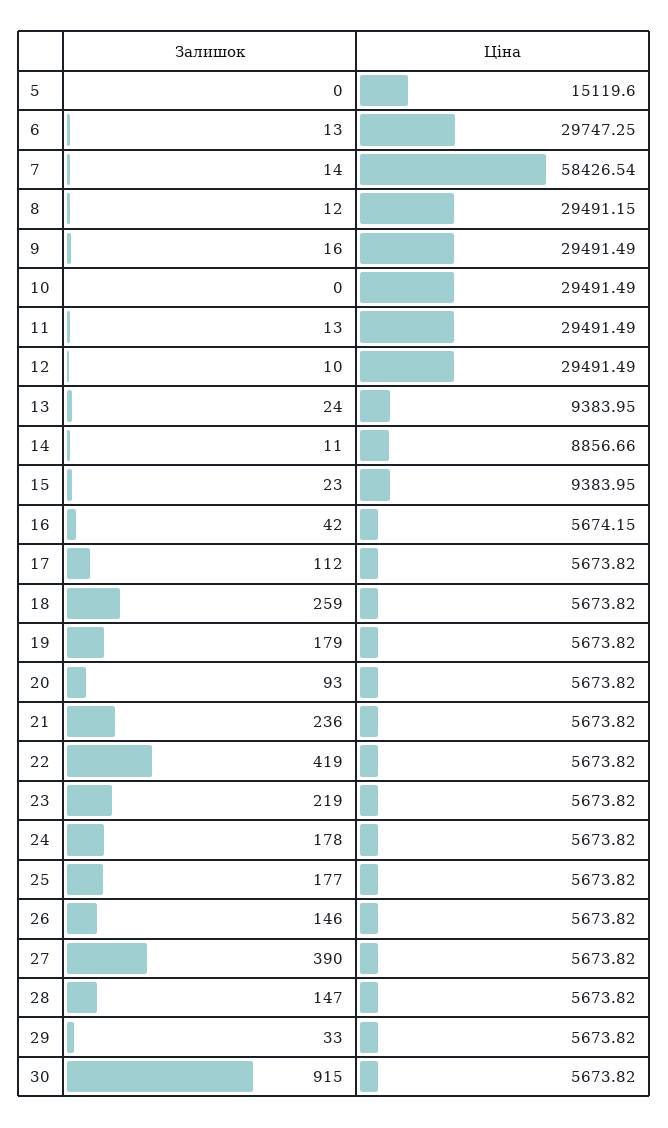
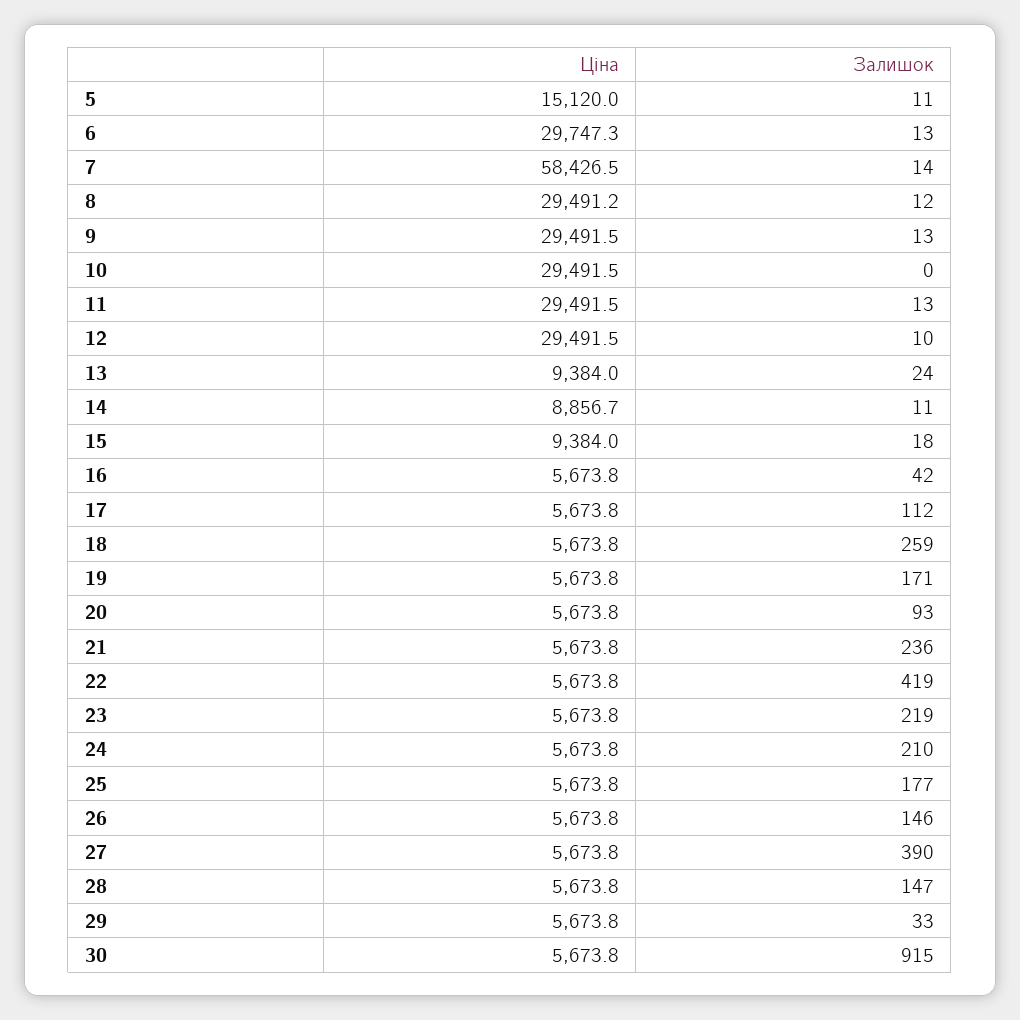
Залишок, 5: 0 -> 11
Ціна, 5: 15119.6 -> 15120
Залишок, 9: 16 -> 13
Залишок, 15: 23 -> 18
Ціна, 16: 5674.15 -> 5673.8
Залишок, 19: 179 -> 171
Залишок, 24: 178 -> 210

